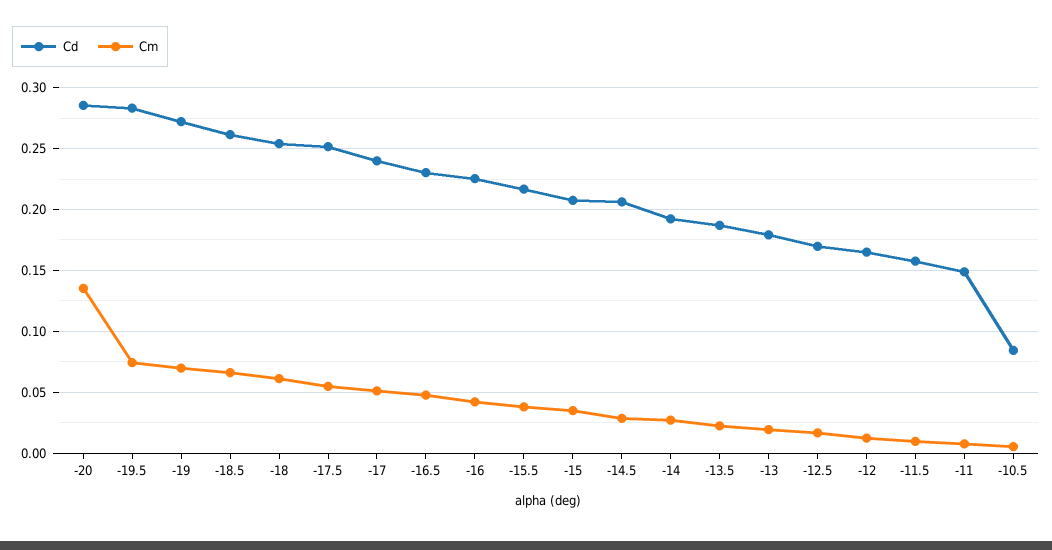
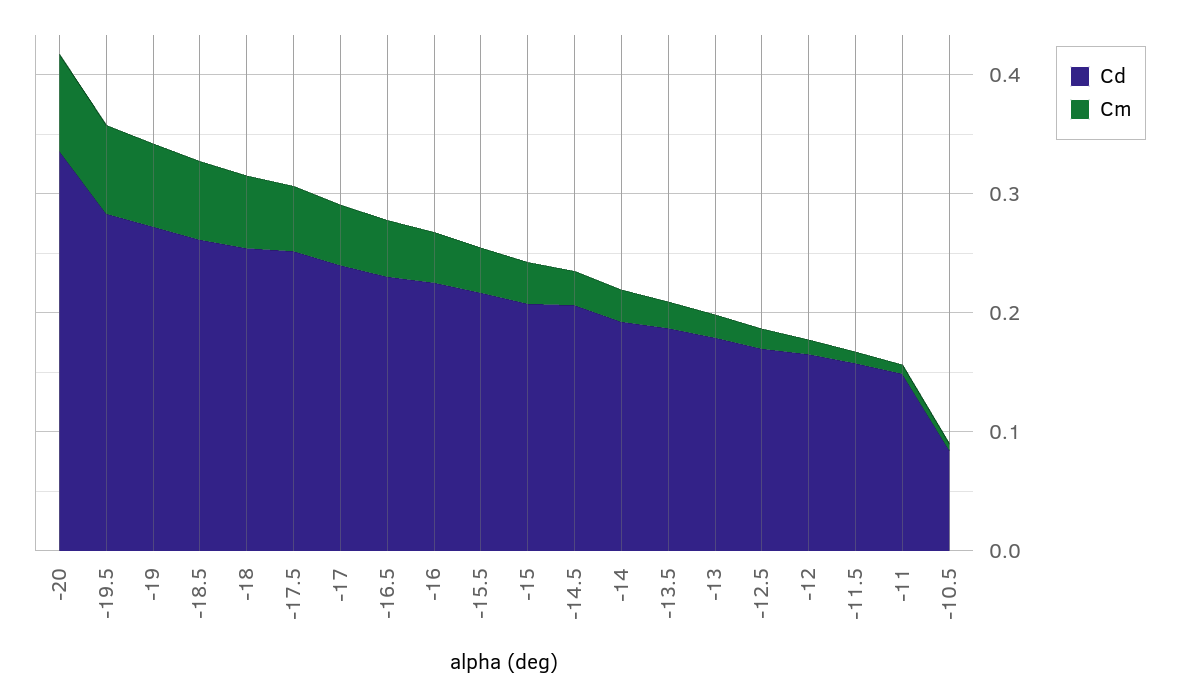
Cd, -20: 0.285 -> 0.34
Cm, -20: 0.135 -> 0.08

